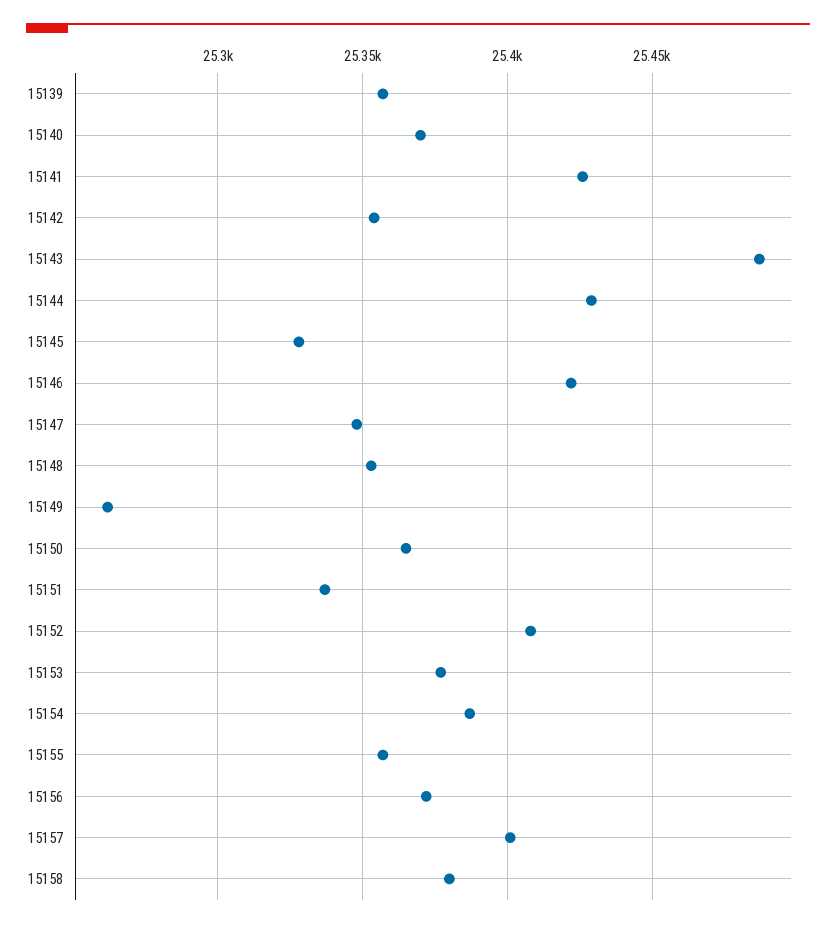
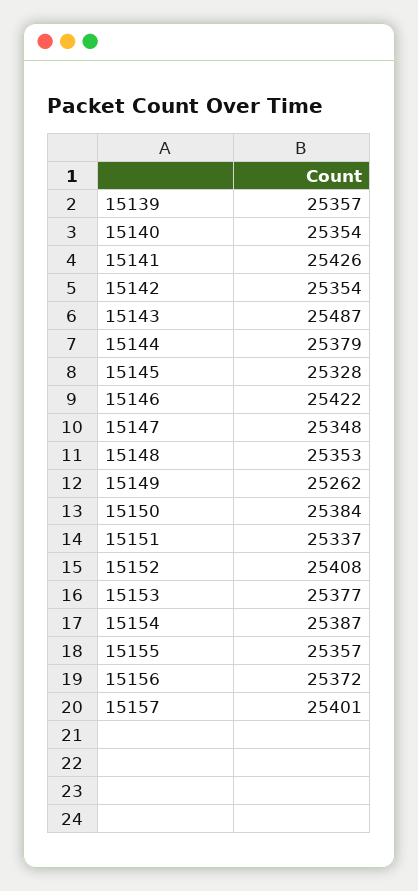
15140: 25370 -> 25354
15144: 25430 -> 25379
15150: 25365 -> 25384
15158: 25380 -> none

